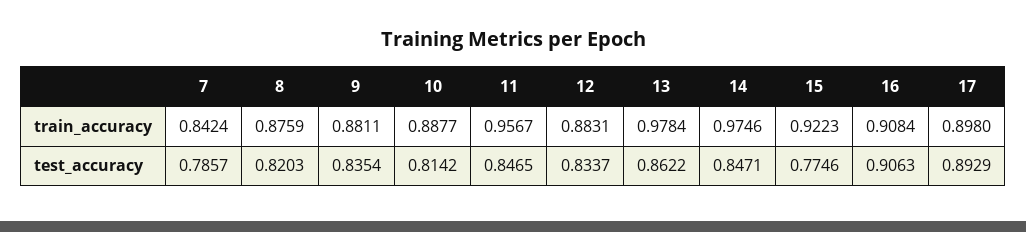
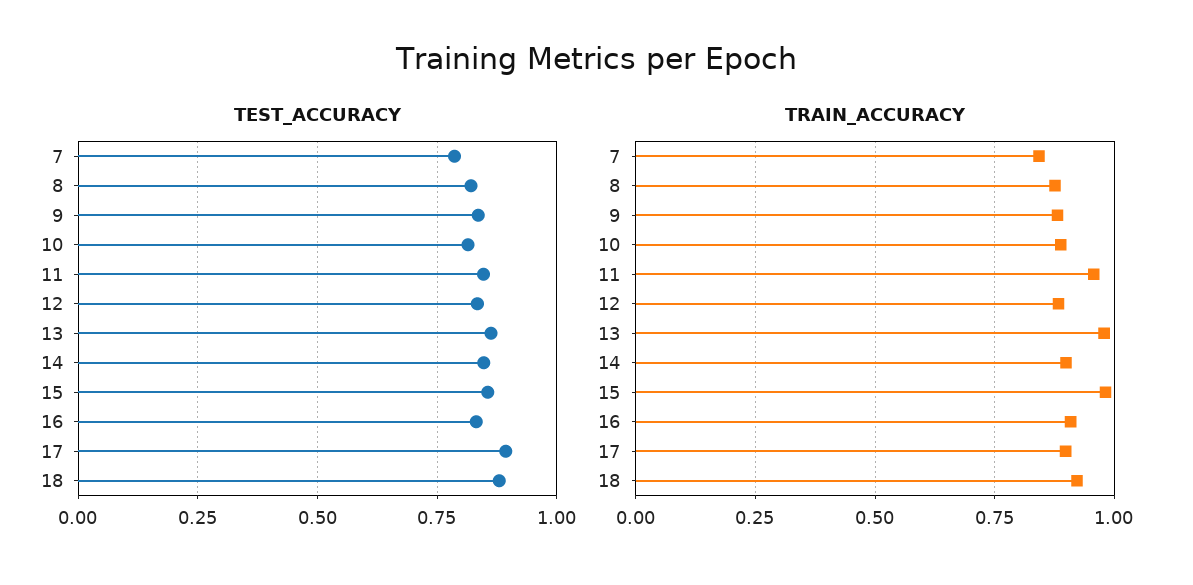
train_accuracy, 14: 0.9746 -> 0.9
train_accuracy, 15: 0.9223 -> 0.975
test_accuracy, 15: 0.7746 -> 0.85
test_accuracy, 16: 0.9063 -> 0.825
test_accuracy, 18: none -> 0.875
train_accuracy, 18: none -> 0.925

